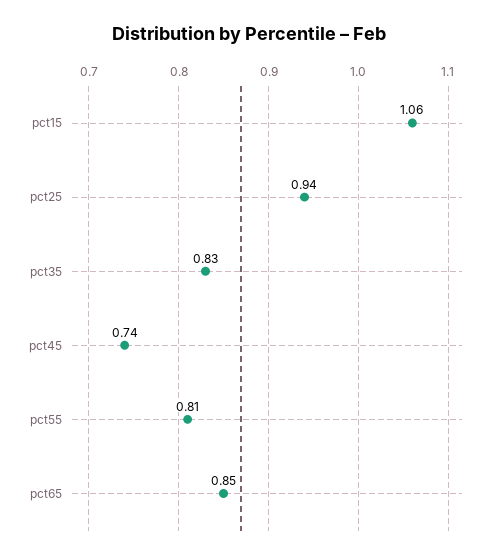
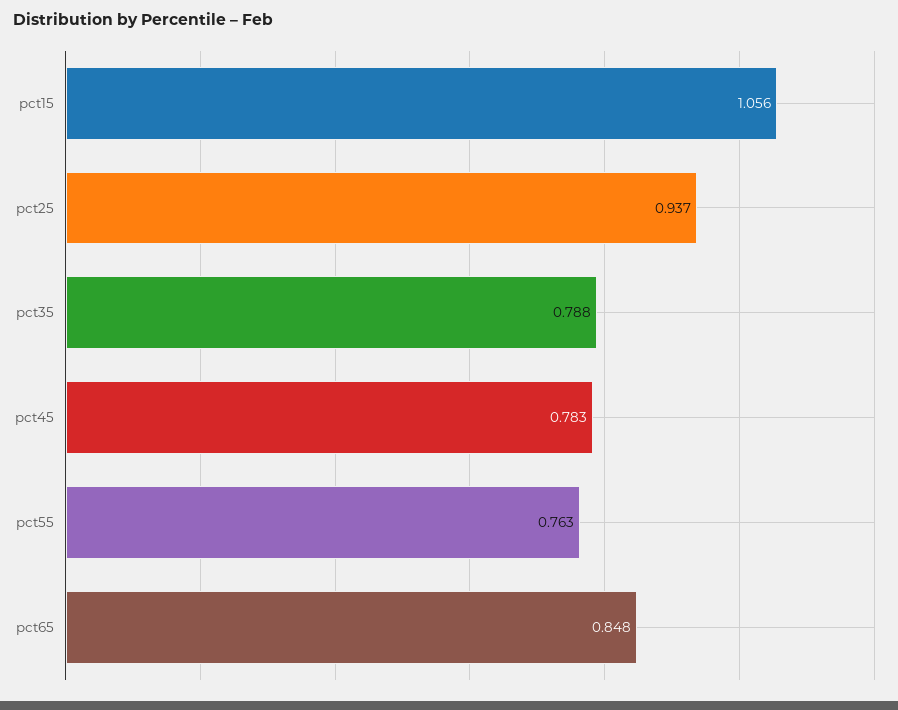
pct35: 0.83 -> 0.788
pct45: 0.74 -> 0.783
pct55: 0.81 -> 0.763

